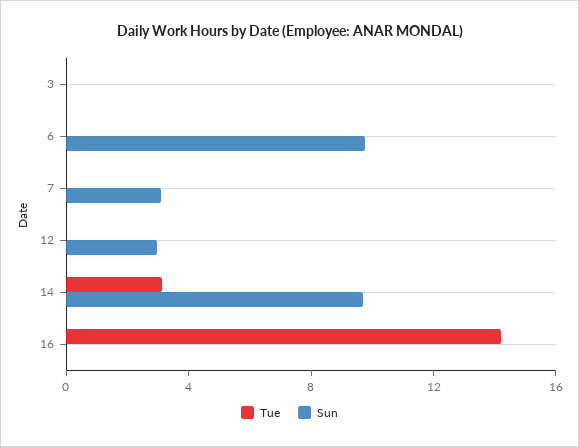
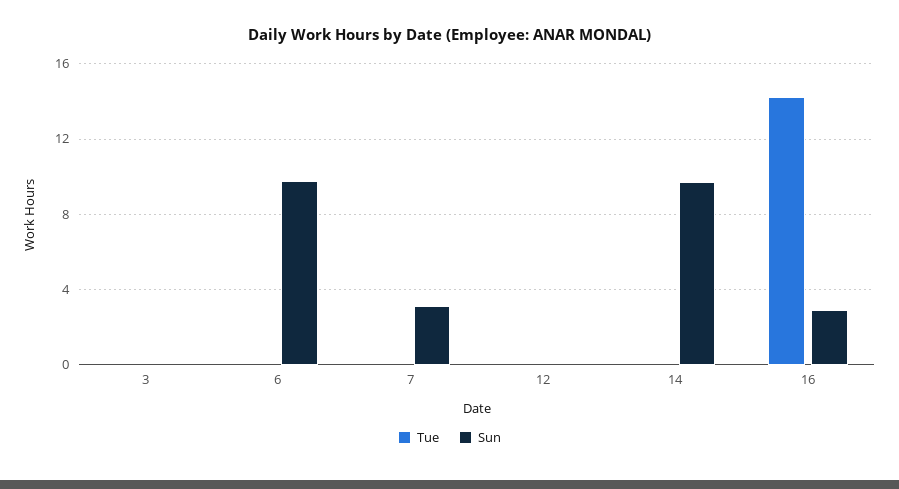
Sun, 12: 3 -> 0
Tue, 14: 3 -> 0
Sun, 16: 0 -> 3

